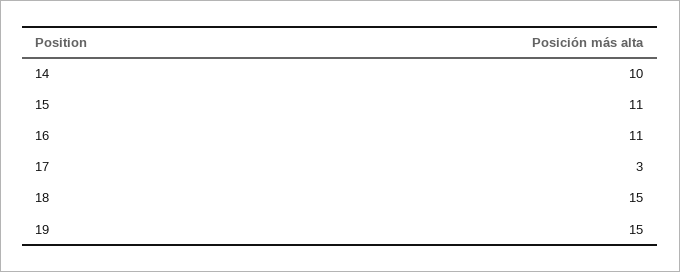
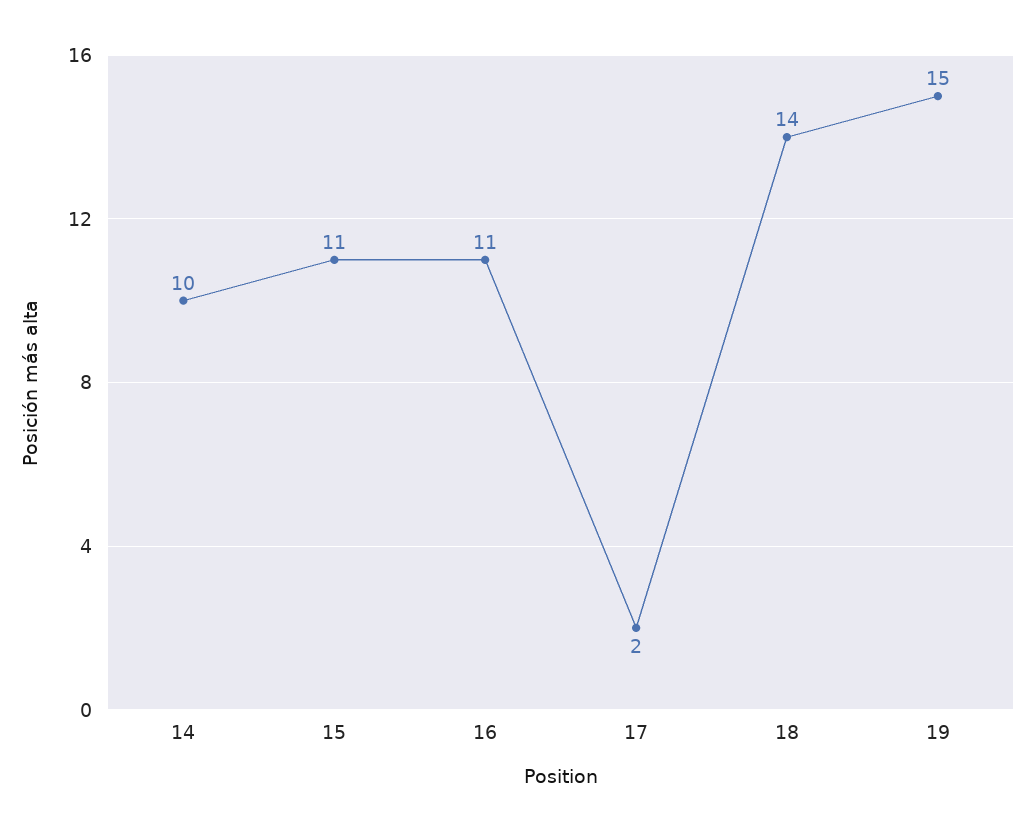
17: 3 -> 2
18: 15 -> 14

